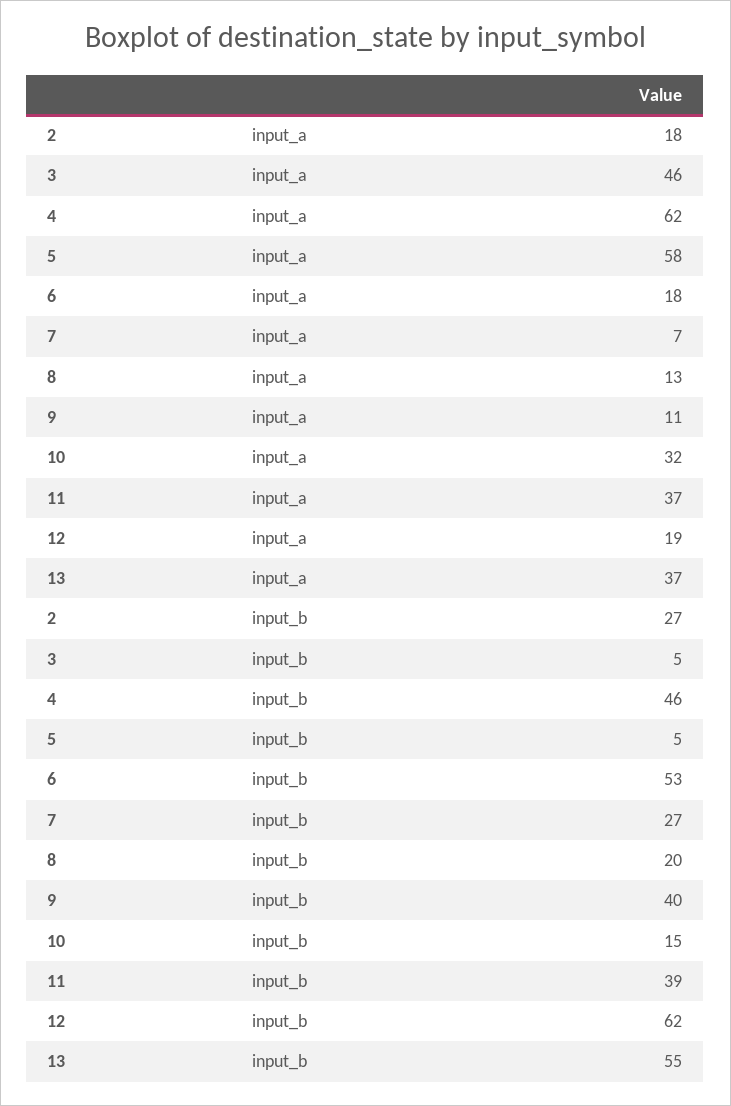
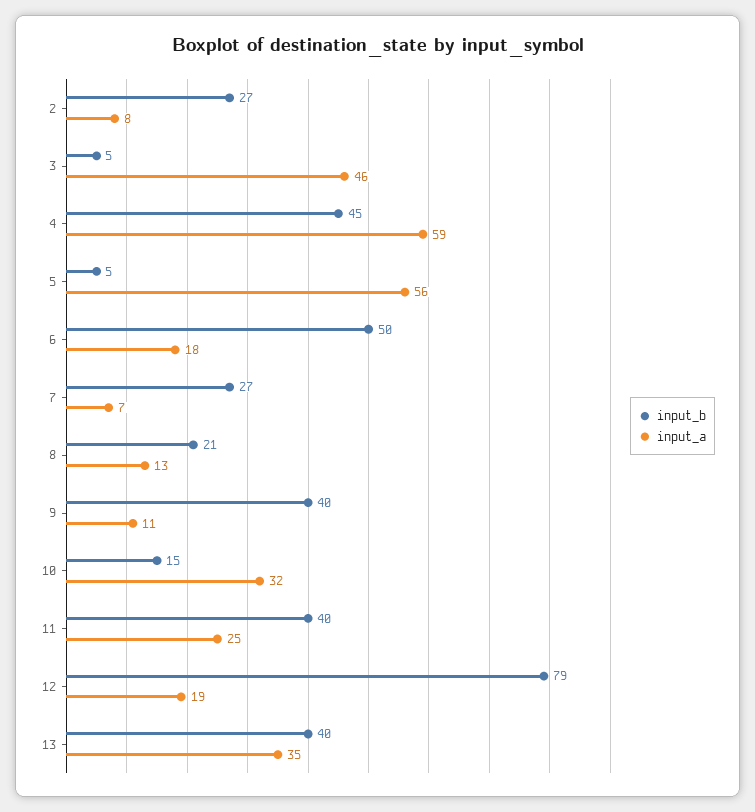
input_a, 2: 18 -> 8
input_a, 4: 62 -> 59
input_a, 5: 58 -> 56
input_a, 11: 37 -> 25
input_a, 13: 37 -> 35
input_b, 4: 46 -> 45
input_b, 6: 53 -> 50
input_b, 8: 20 -> 21
input_b, 11: 39 -> 40
input_b, 12: 62 -> 79
input_b, 13: 55 -> 40

